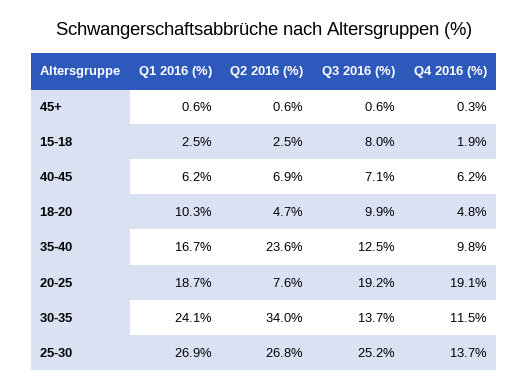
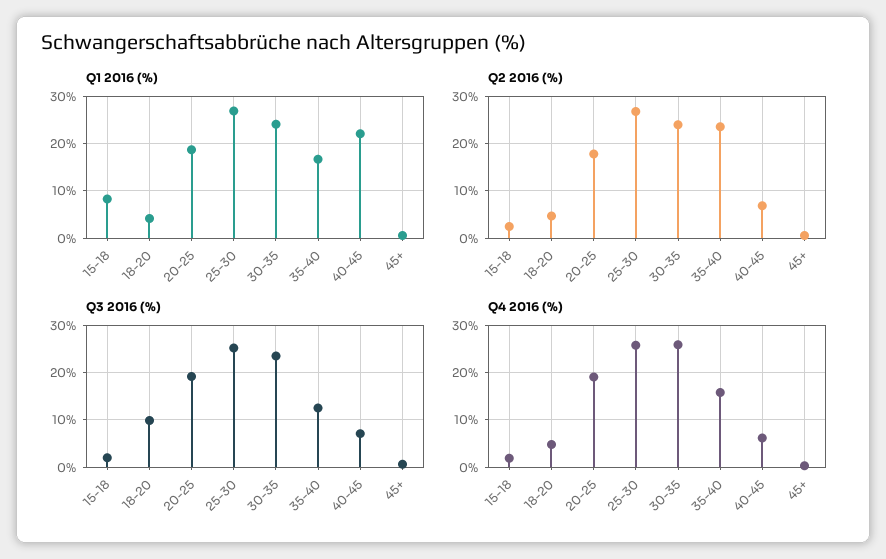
Q1 2016 (%), 15-18: 2.5 -> 8
Q3 2016 (%), 15-18: 8 -> 2
Q1 2016 (%), 40-45: 6.2 -> 22
Q1 2016 (%), 18-20: 10.3 -> 4
Q4 2016 (%), 35-40: 9.8 -> 16
Q2 2016 (%), 20-25: 7.6 -> 18
Q2 2016 (%), 30-35: 34 -> 24
Q3 2016 (%), 30-35: 13.7 -> 24
Q4 2016 (%), 30-35: 11.5 -> 26
Q4 2016 (%), 25-30: 13.7 -> 26

